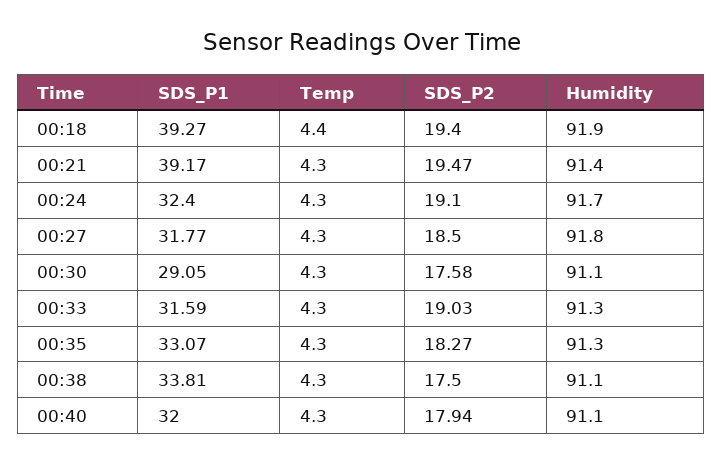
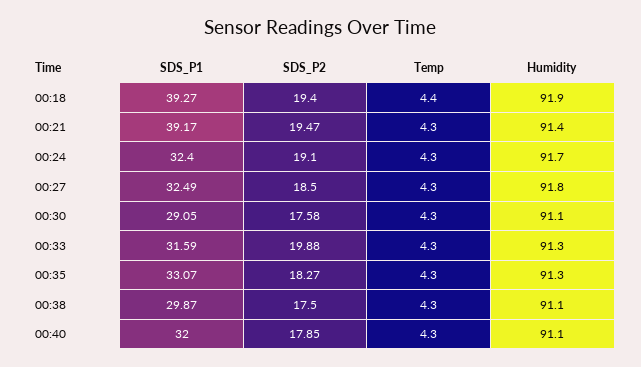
SDS_P1, 00:27: 31.77 -> 32.49
SDS_P2, 00:33: 19.03 -> 19.88
SDS_P1, 00:38: 33.81 -> 29.87
SDS_P2, 00:40: 17.94 -> 17.85

